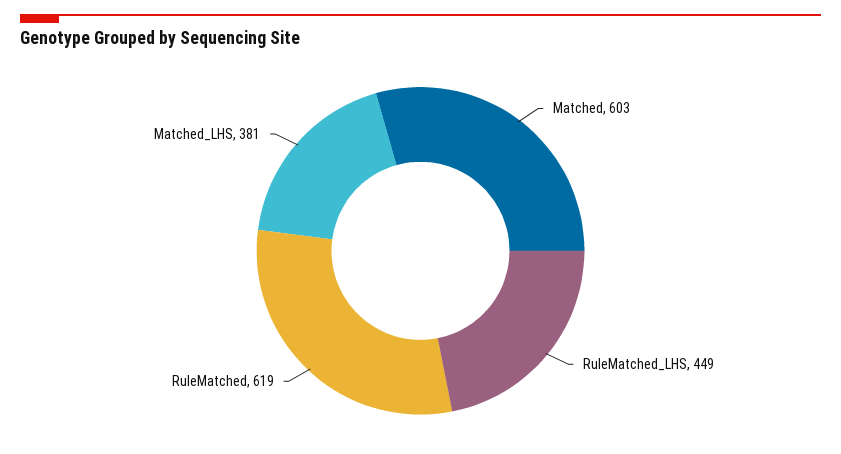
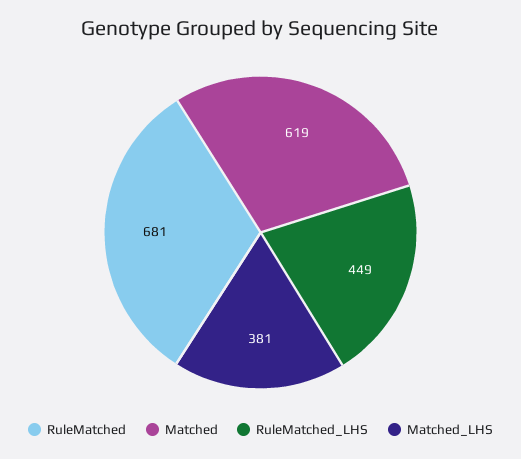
Matched: 603 -> 619
RuleMatched: 619 -> 681

